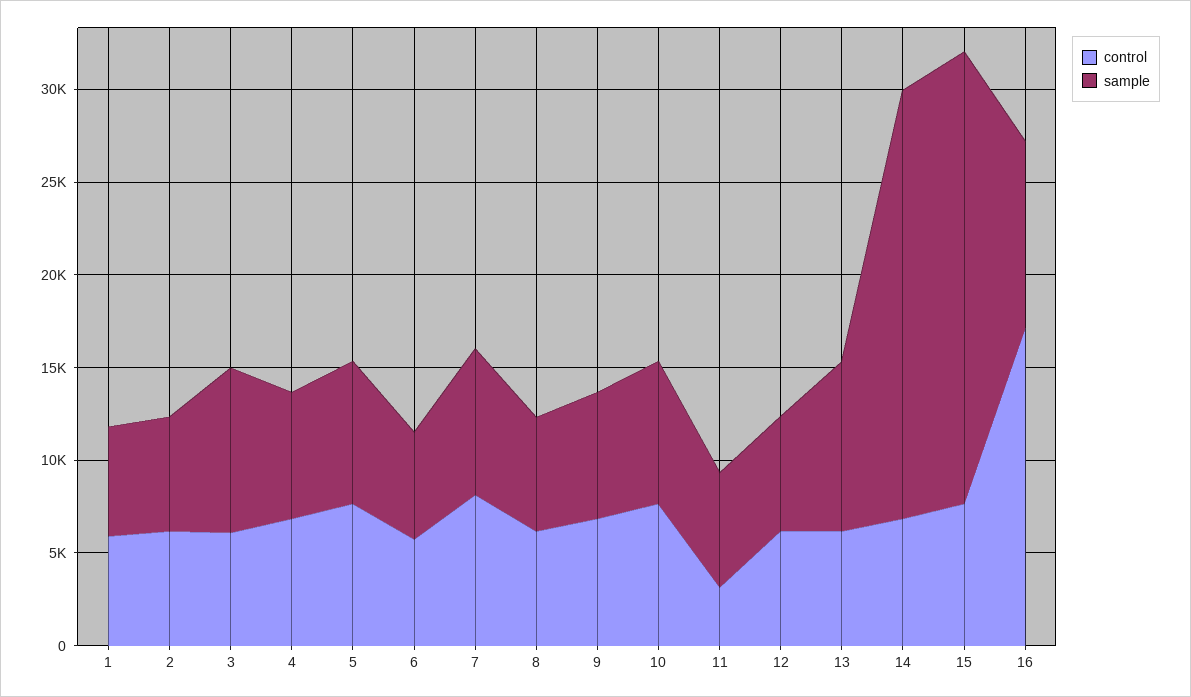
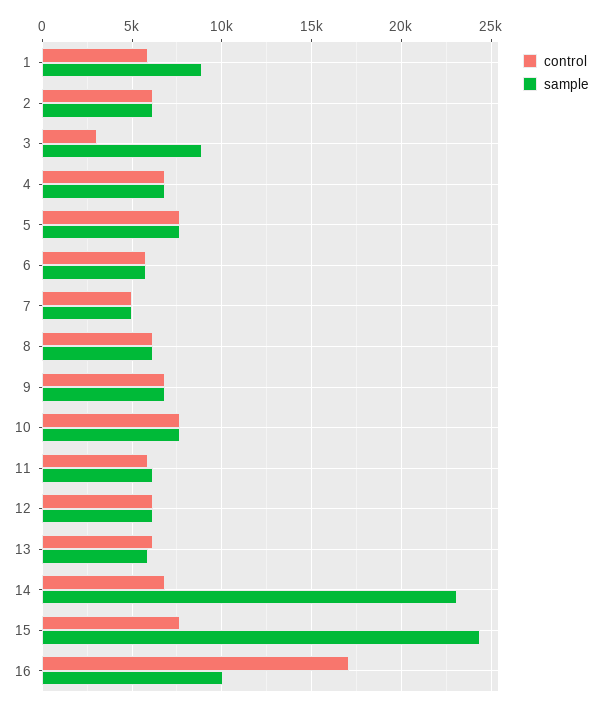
sample, 1: 6000 -> 9000
control, 3: 6000 -> 3000
control, 7: 8000 -> 5000
sample, 7: 8000 -> 5000
control, 11: 3000 -> 6000
sample, 13: 9000 -> 6000

